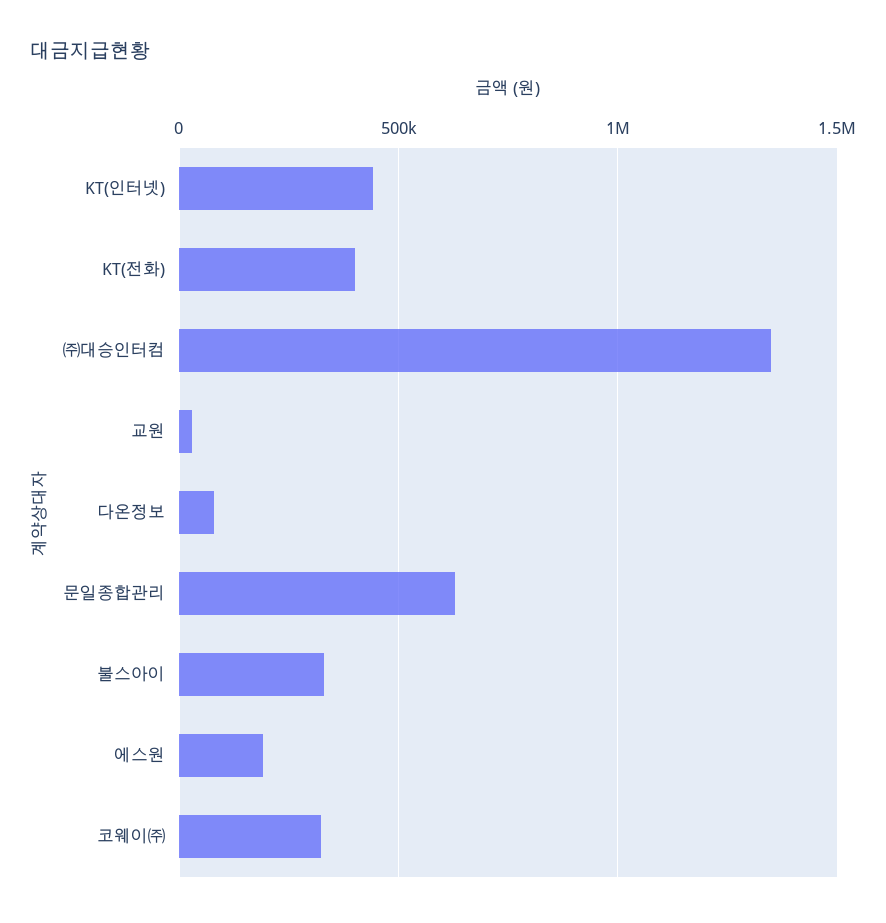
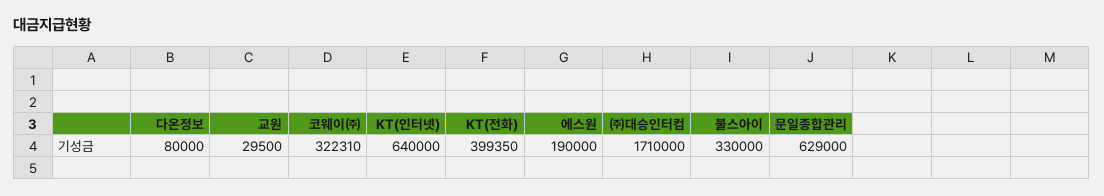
KT(인터넷): 450000 -> 640000
㈜대승인터컴: 1350000 -> 1710000

